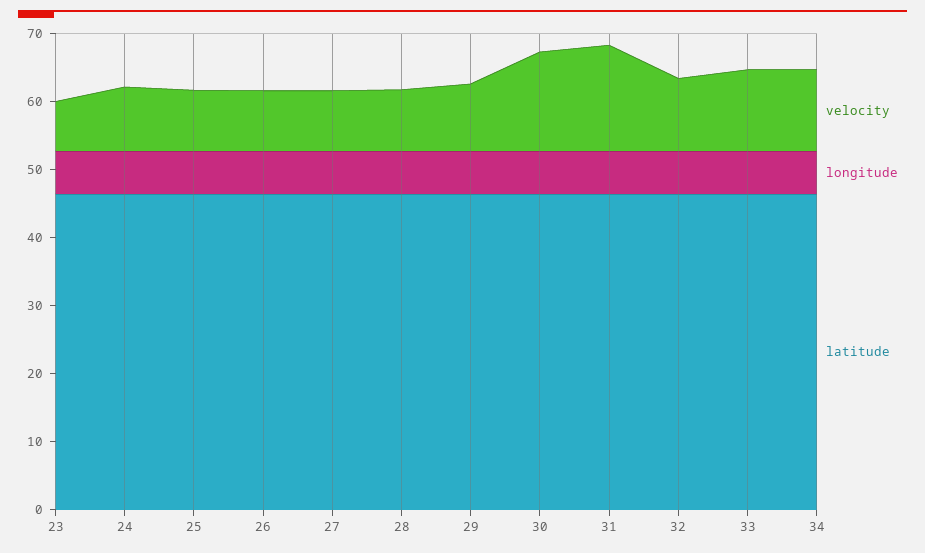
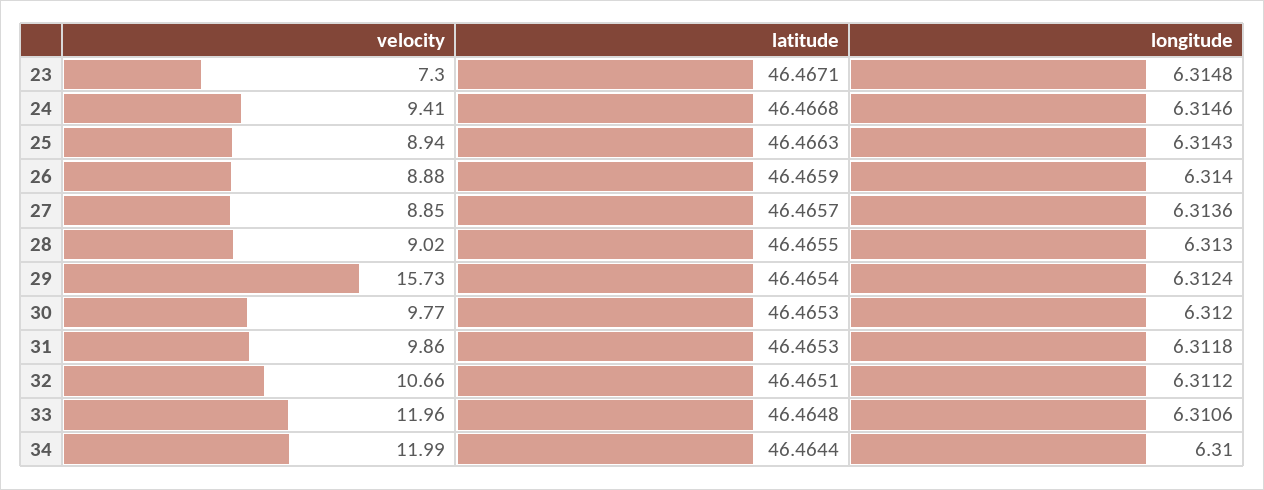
velocity, 29: 10 -> 15.73
velocity, 30: 14 -> 9.77
velocity, 31: 16 -> 9.86

